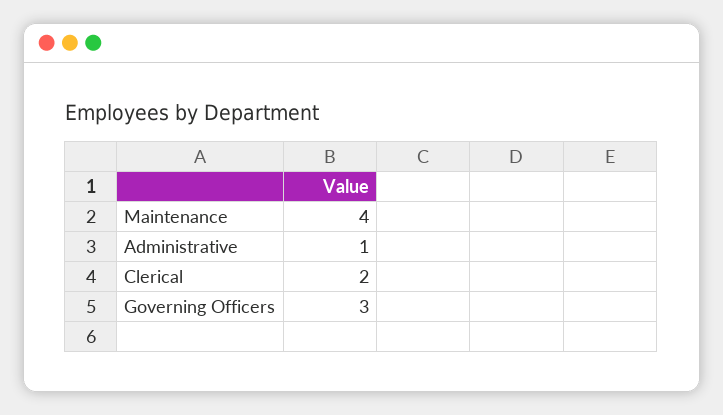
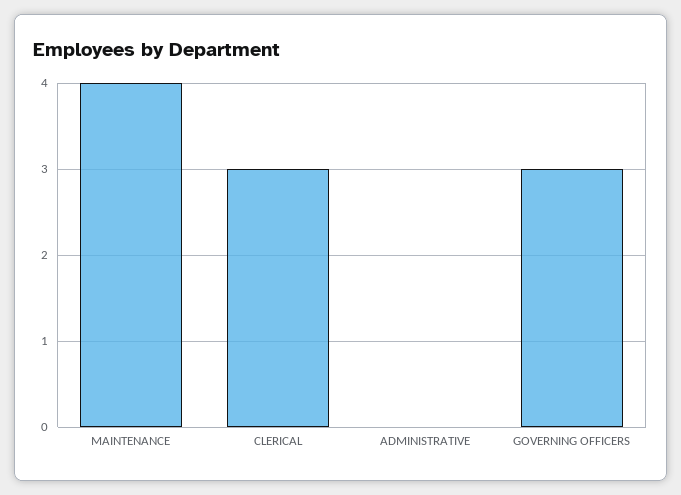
Administrative: 1 -> 0
Clerical: 2 -> 3

